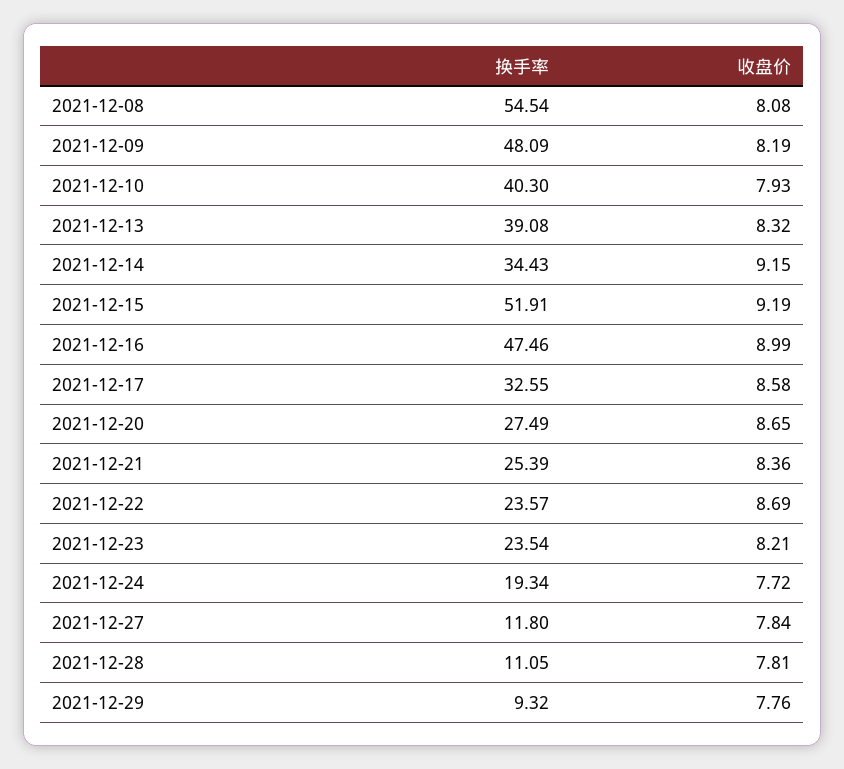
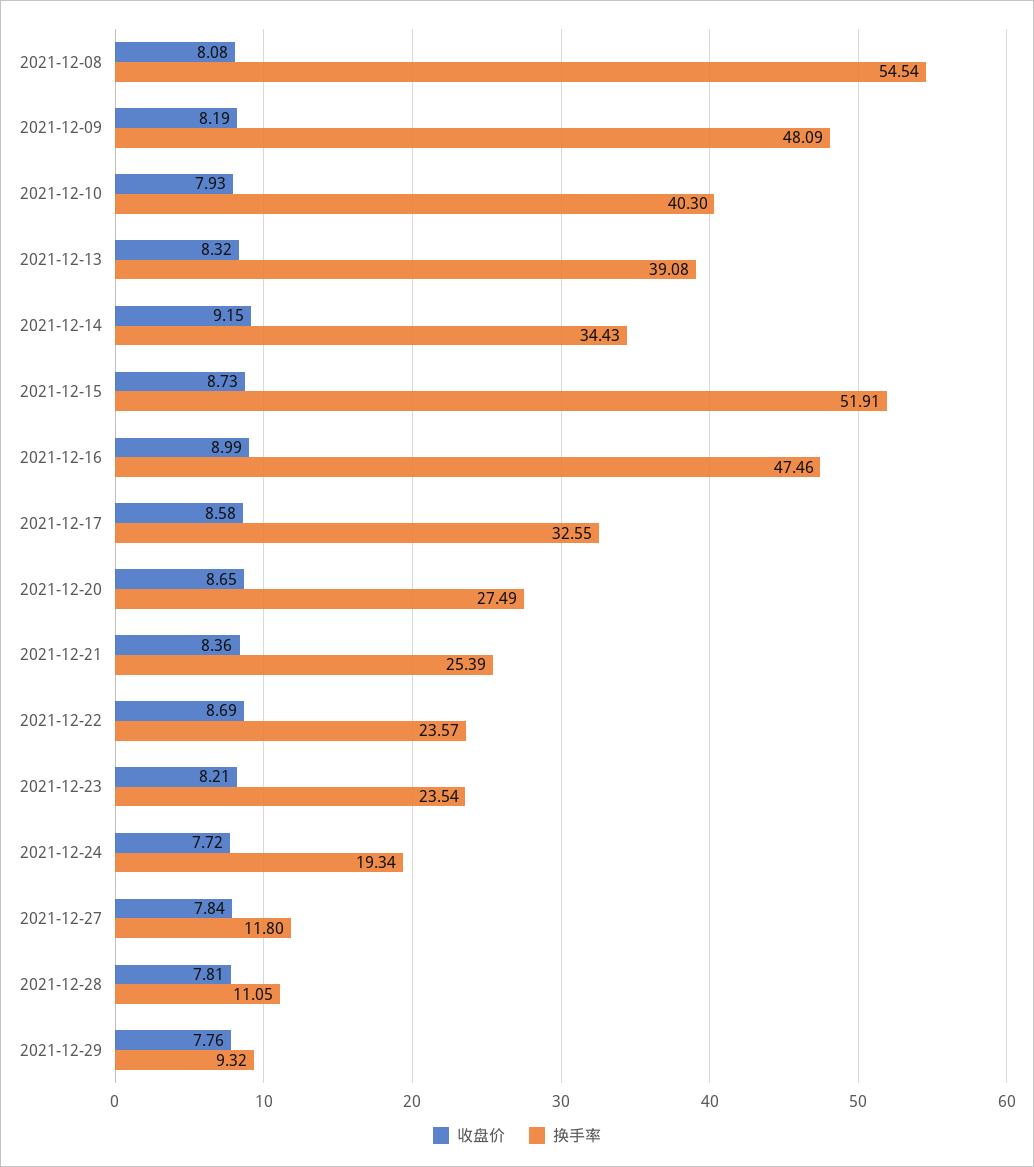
收盘价, 2021-12-15: 9.19 -> 8.73

